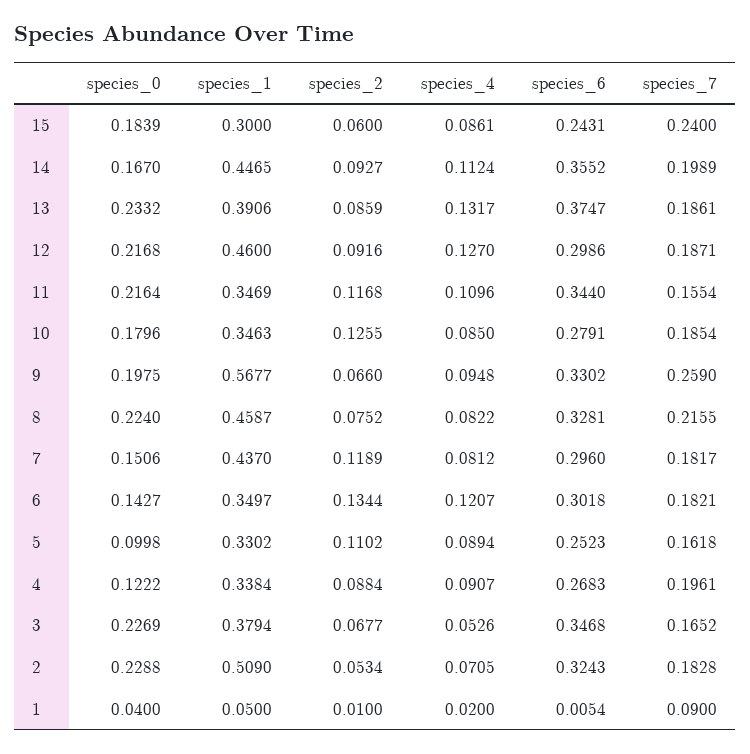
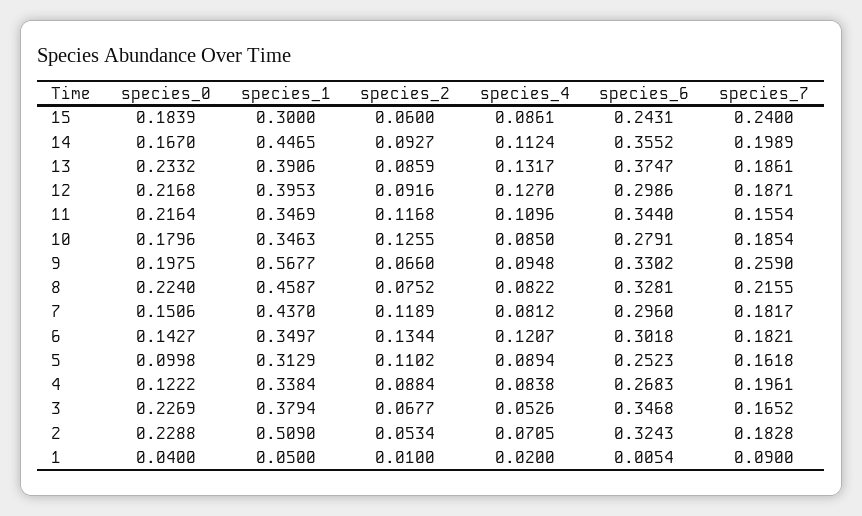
species_1, 12: 0.46 -> 0.3953
species_1, 5: 0.3302 -> 0.3129
species_4, 4: 0.0907 -> 0.0838

